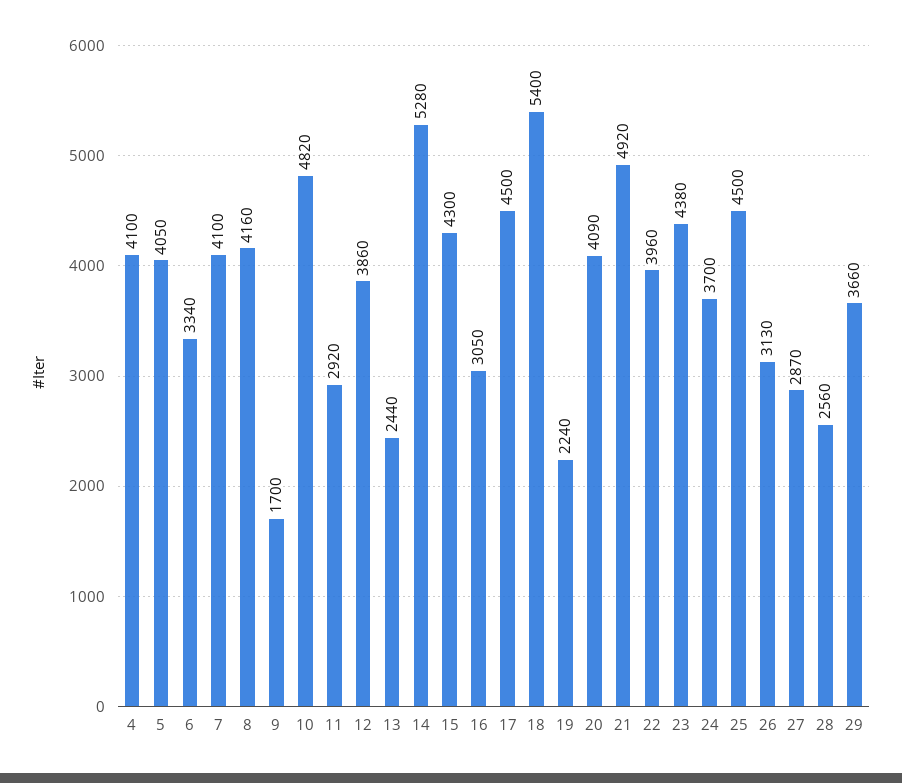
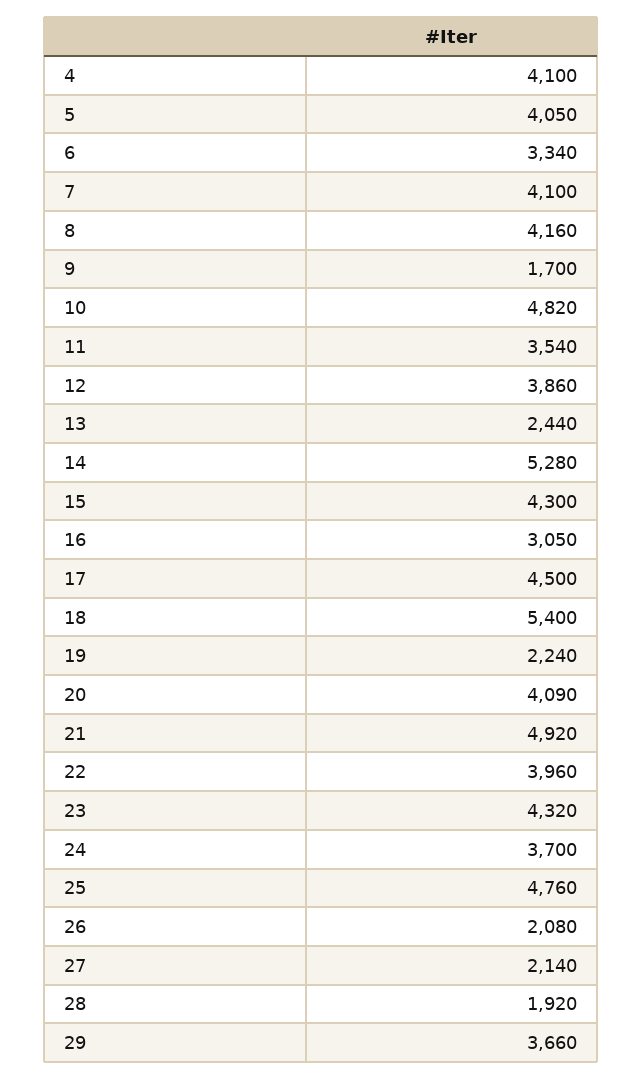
11: 2920 -> 3540
23: 4380 -> 4320
25: 4500 -> 4760
26: 3130 -> 2080
27: 2870 -> 2140
28: 2560 -> 1920

